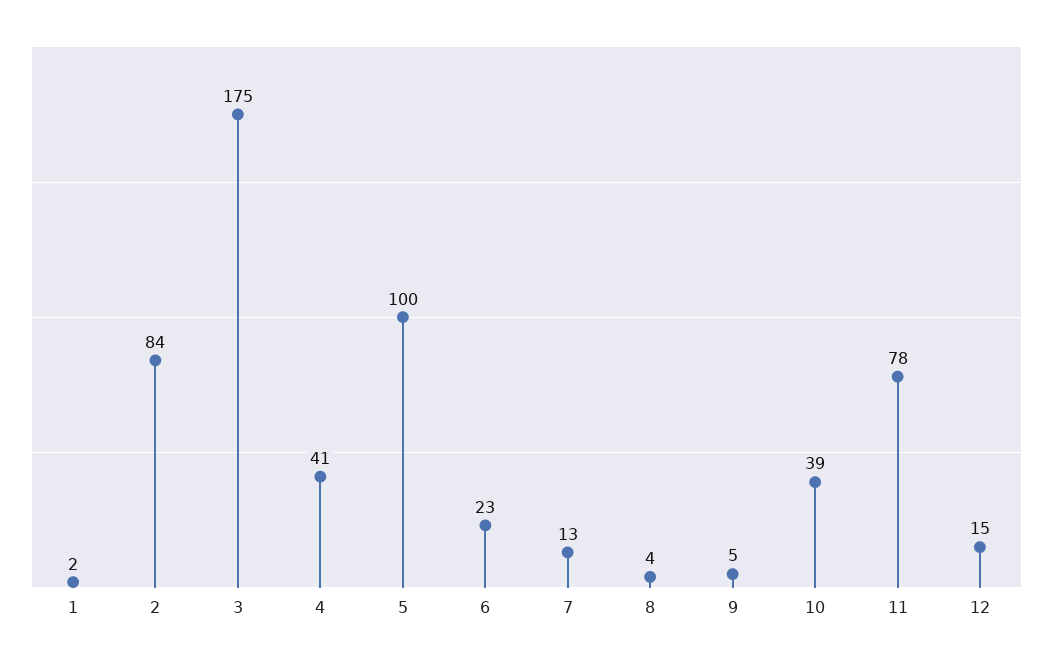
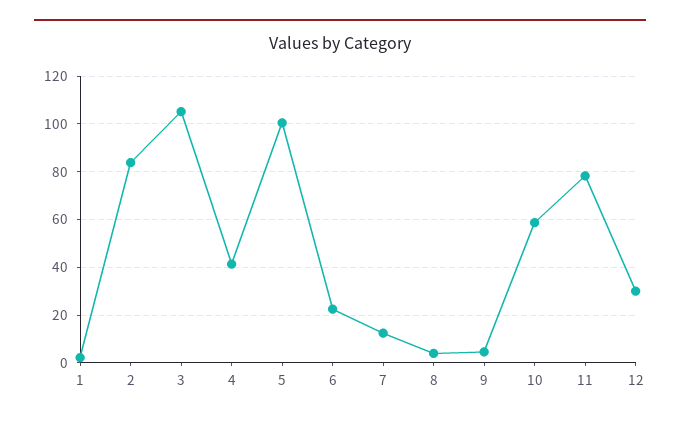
3: 175 -> 105
10: 39 -> 60
12: 15 -> 30

